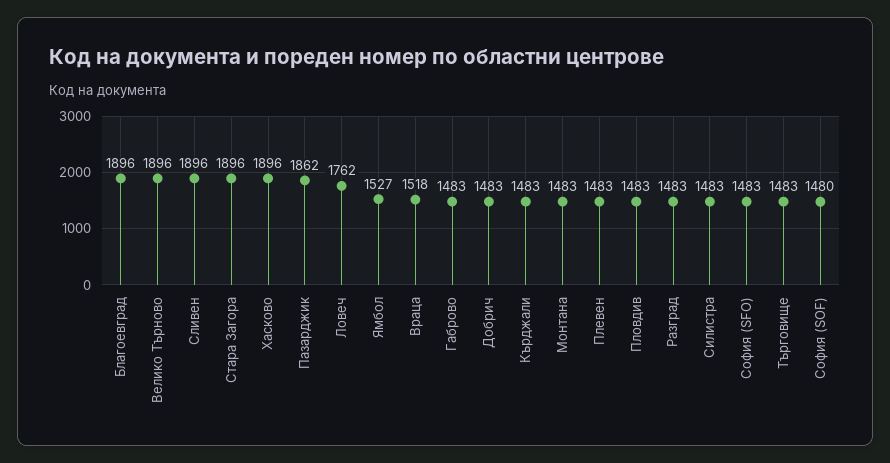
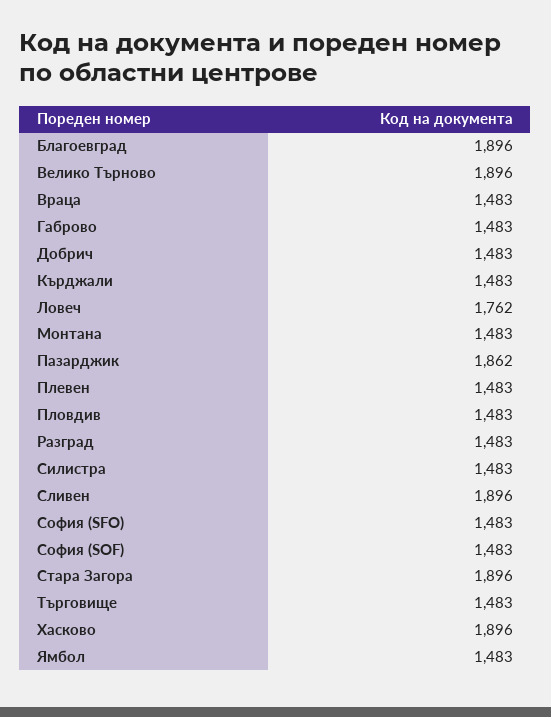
Ямбол: 1527 -> 1483
Враца: 1518 -> 1483
София (SOF): 1480 -> 1483

